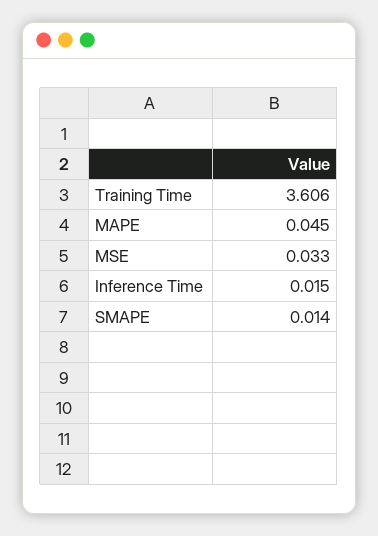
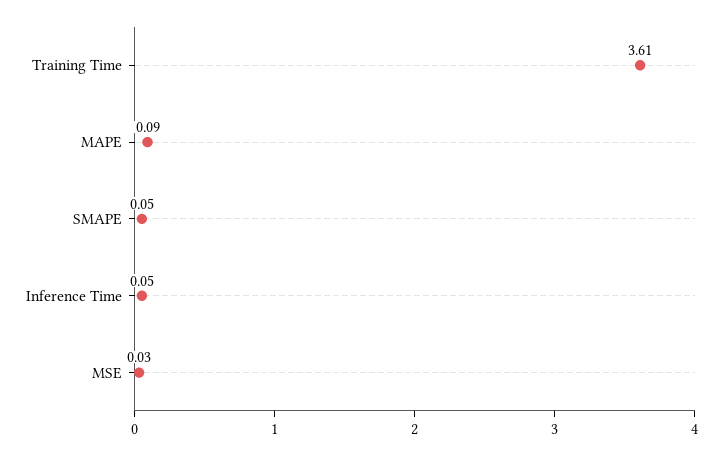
MAPE: 0.045 -> 0.09
Inference Time: 0.015 -> 0.05
SMAPE: 0.014 -> 0.05

